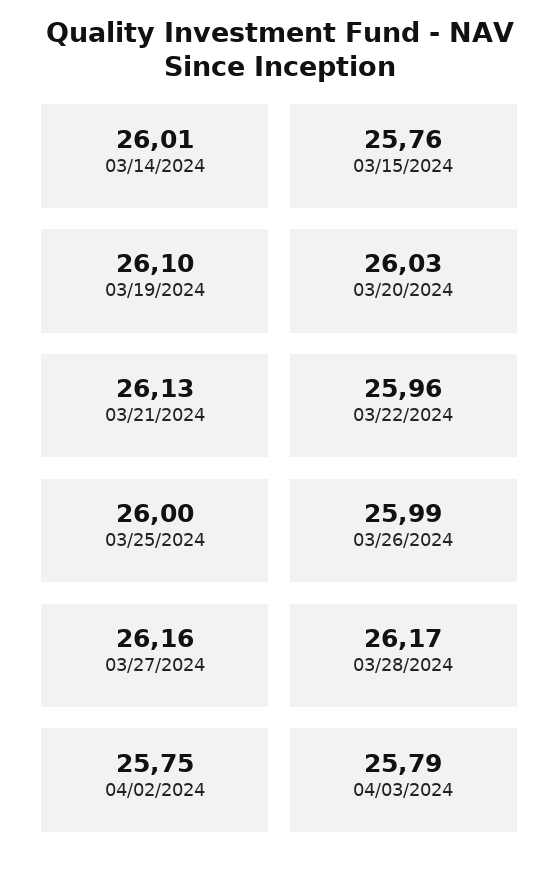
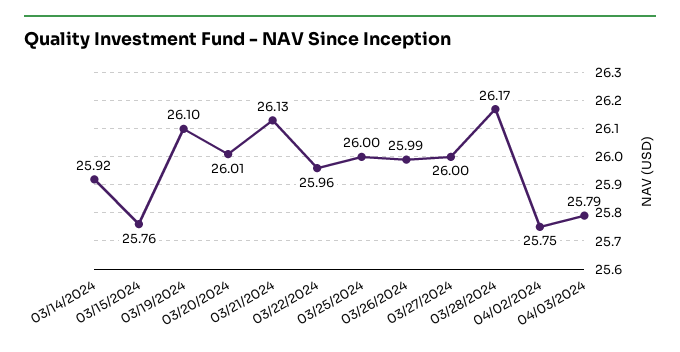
03/14/2024: 26.01 -> 25.92
03/20/2024: 26.03 -> 26.01
03/27/2024: 26.16 -> 26

